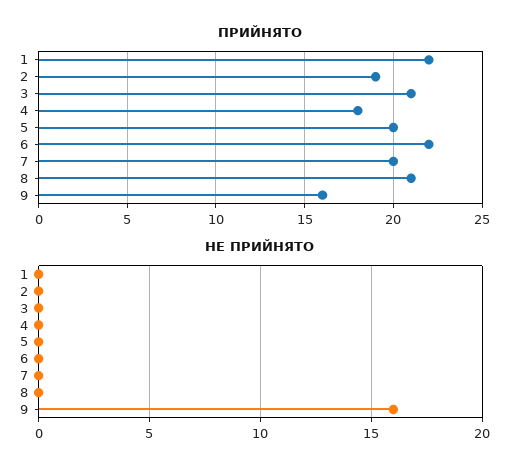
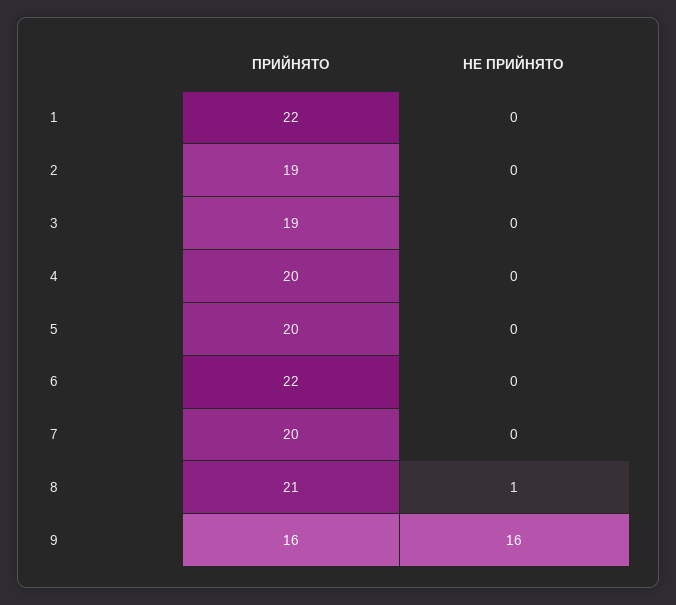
ПРИЙНЯТО, 3: 21 -> 19
ПРИЙНЯТО, 4: 18 -> 20
НЕ ПРИЙНЯТО, 8: 0 -> 1

